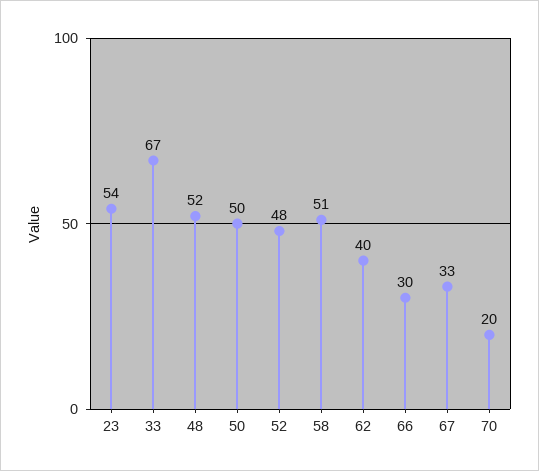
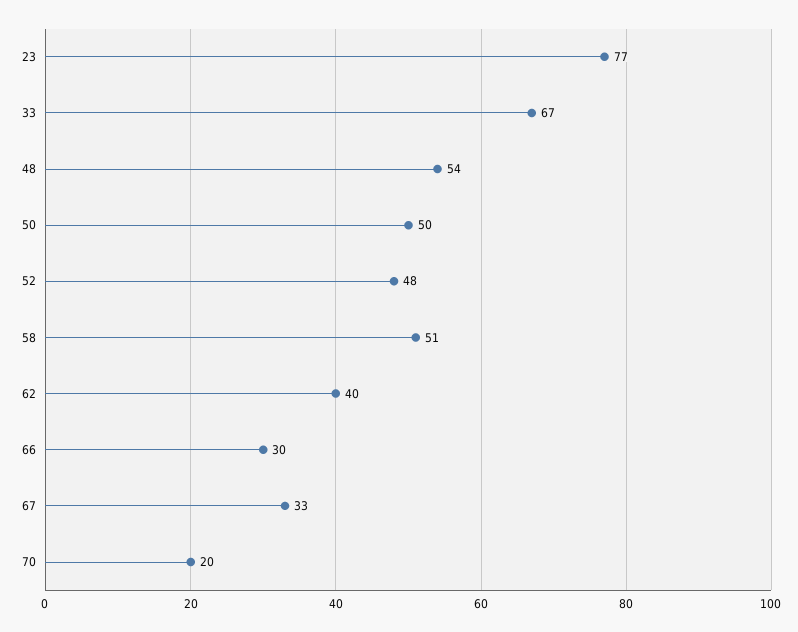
23: 54 -> 77
48: 52 -> 54

